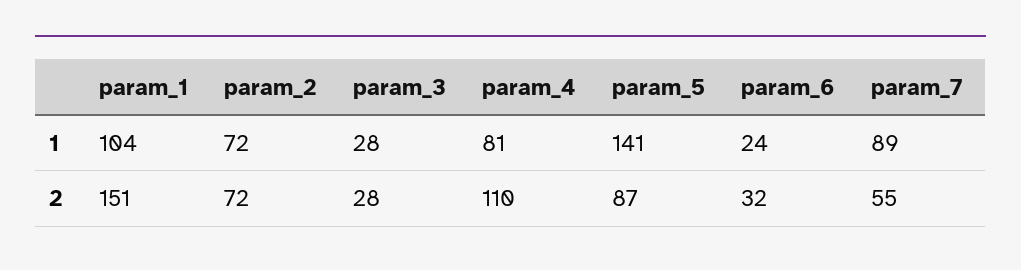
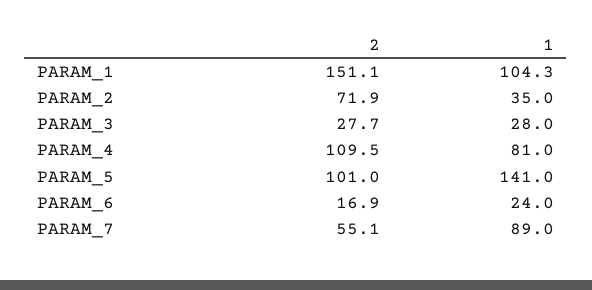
param_2, 1: 72 -> 35
param_5, 2: 87 -> 101
param_6, 2: 32 -> 16.9

